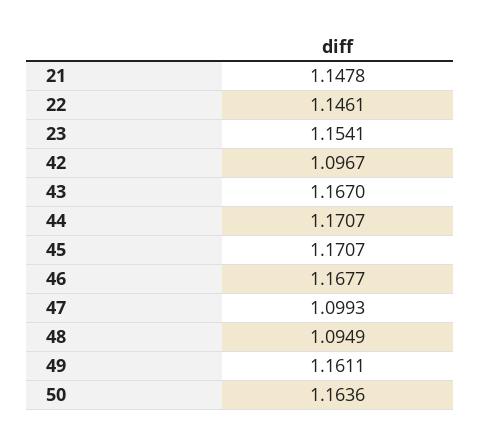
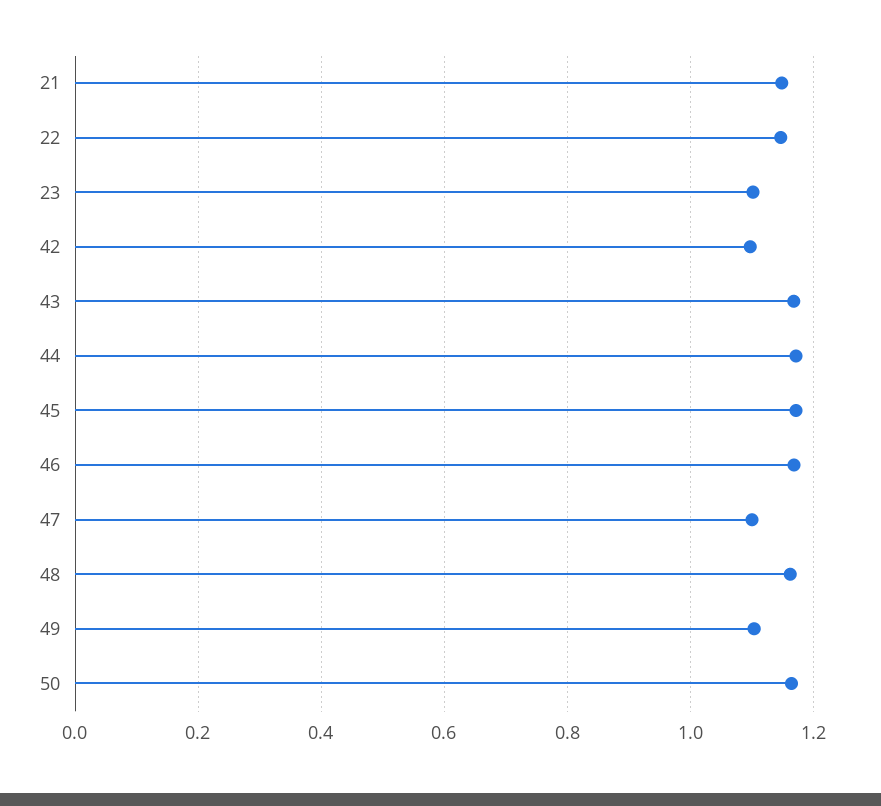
23: 1.1541 -> 1.1
48: 1.0949 -> 1.16
49: 1.1611 -> 1.1

